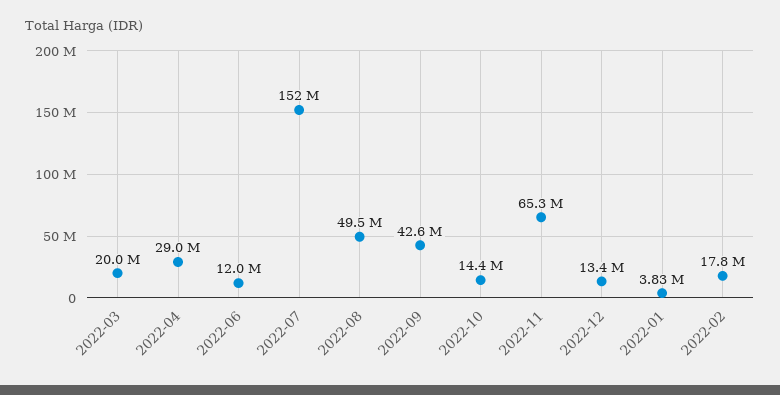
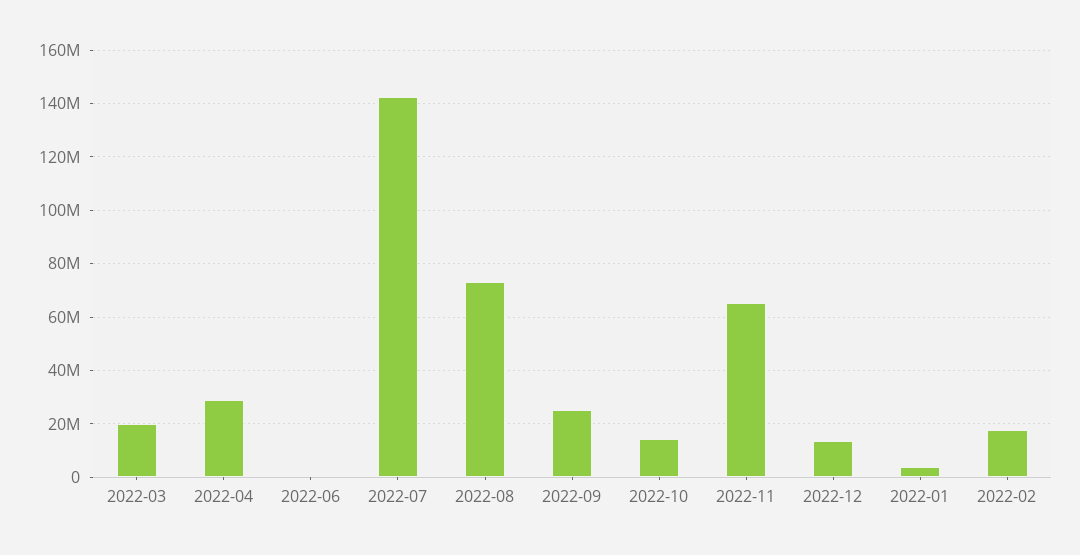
2022-06: 12000000 -> 0
2022-07: 152000000 -> 142500000
2022-08: 49500000 -> 72500000
2022-09: 42600000 -> 25000000

